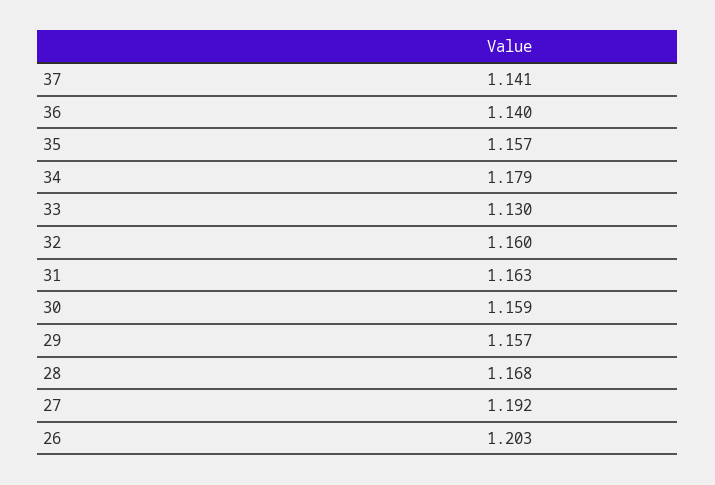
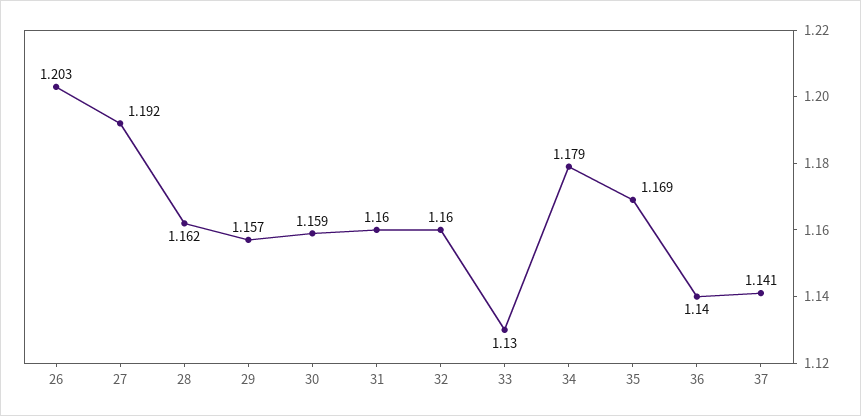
35: 1.157 -> 1.169
31: 1.163 -> 1.16
28: 1.168 -> 1.162

